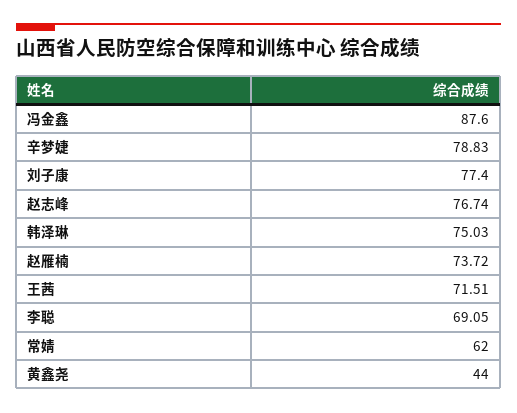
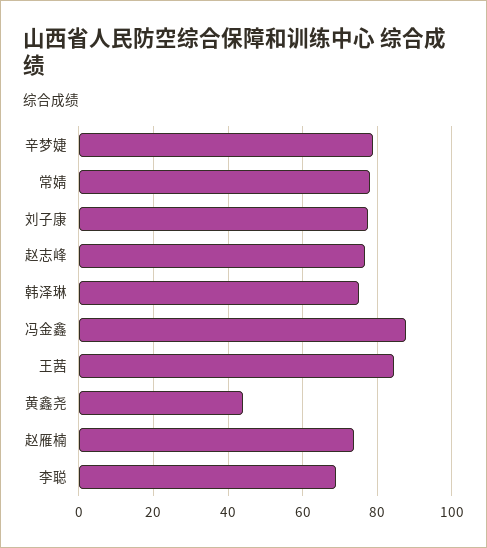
王茜: 71.51 -> 84
常婧: 62 -> 78

